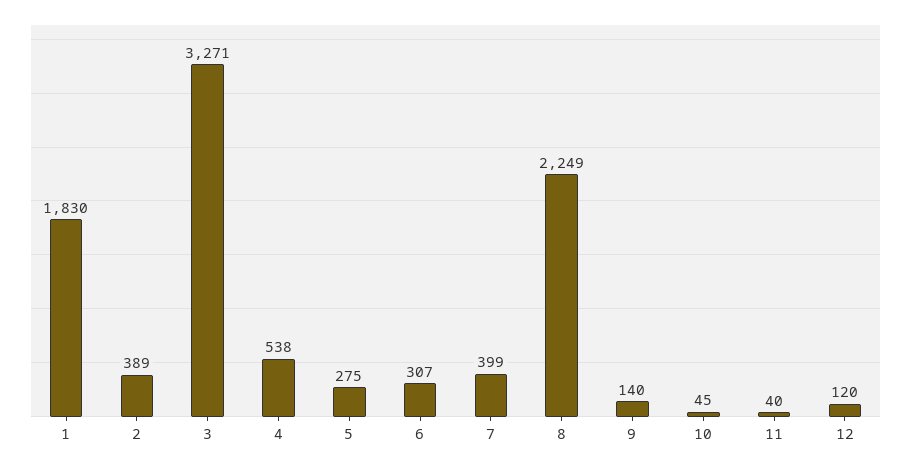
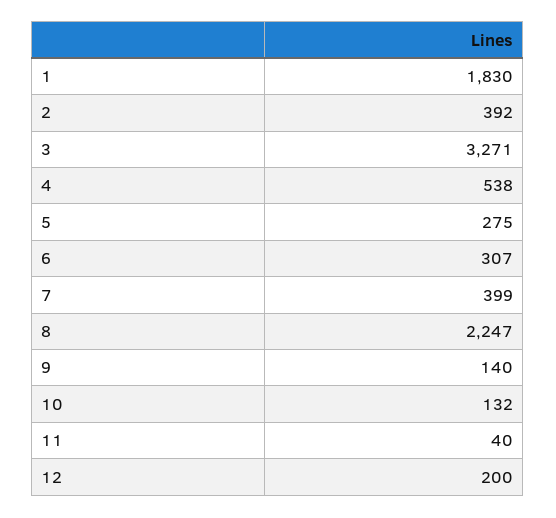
2: 389 -> 392
8: 2249 -> 2247
10: 45 -> 132
12: 120 -> 200

